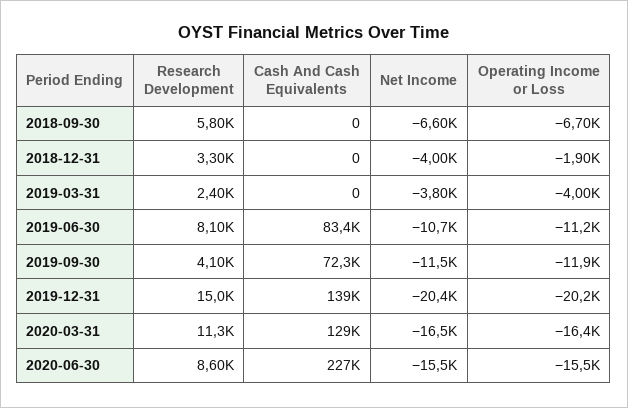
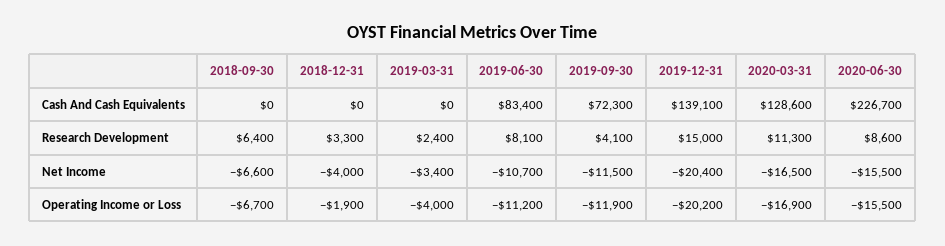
Research Development, 2018-09-30: 5800 -> 6400
Net Income, 2019-03-31: -3800 -> -3400
Operating Income or Loss, 2020-03-31: -16400 -> -16900

